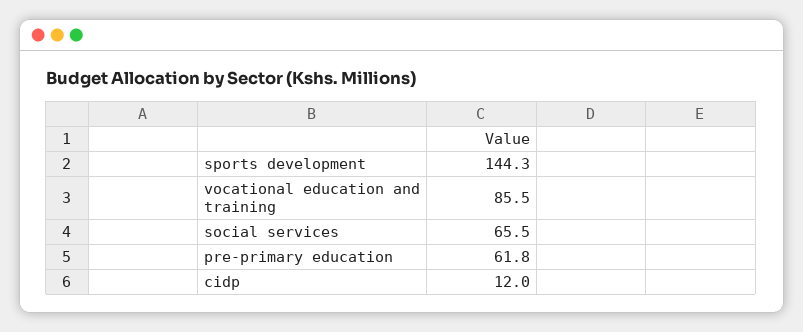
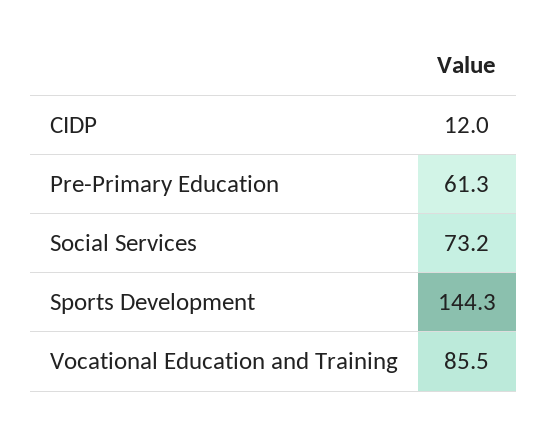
social services: 65.5 -> 73.2
pre-primary education: 61.8 -> 61.3

